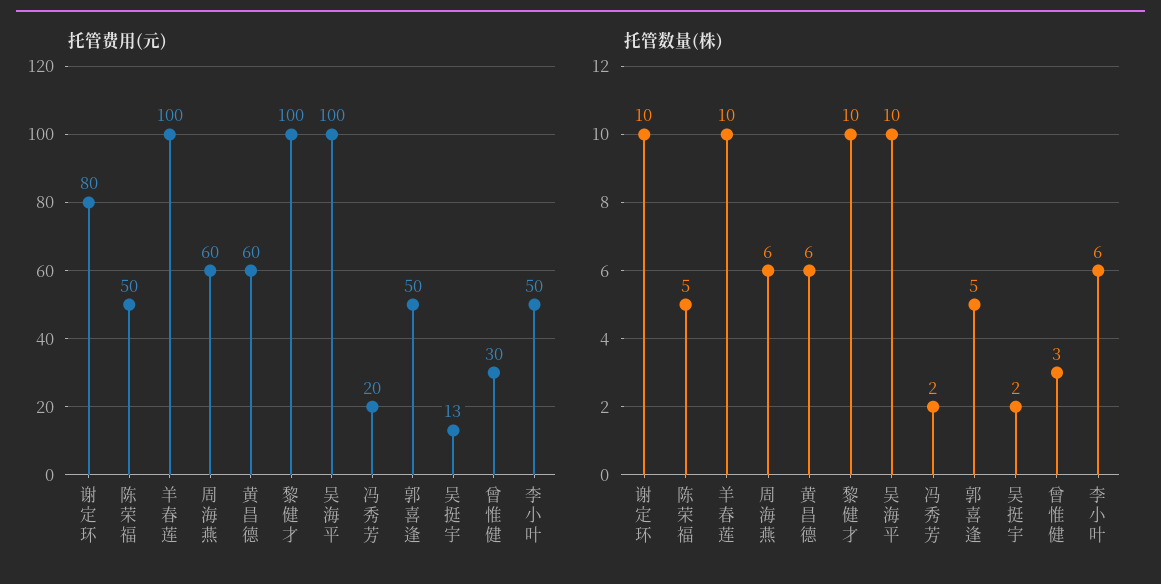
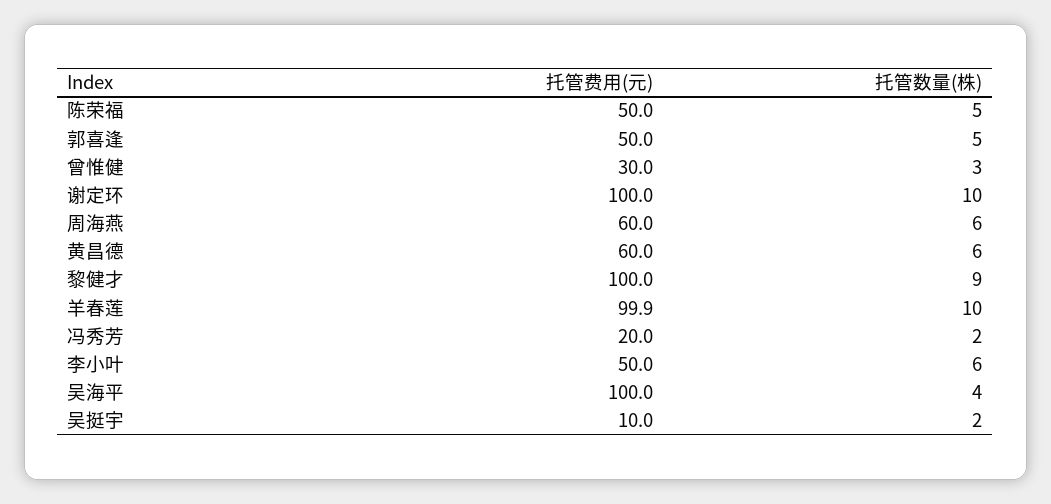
托管费用(元), 谢定环: 80 -> 100
托管费用(元), 吴挺宇: 13 -> 10
托管数量(株), 黎健才: 10 -> 9
托管数量(株), 吴海平: 10 -> 4

